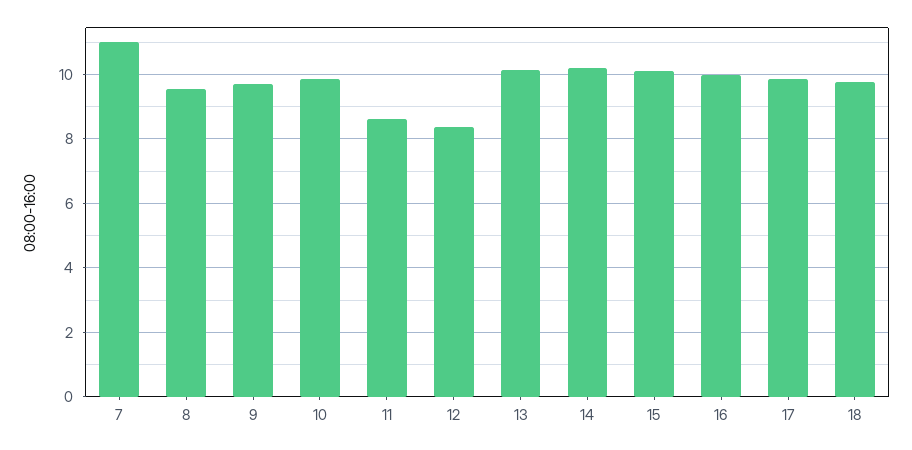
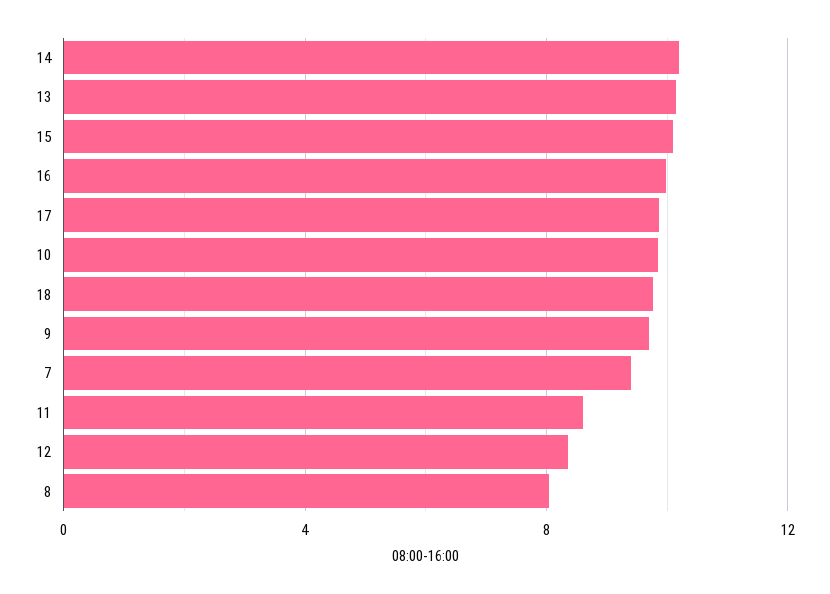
7: 11 -> 9.5
8: 9.6 -> 8

